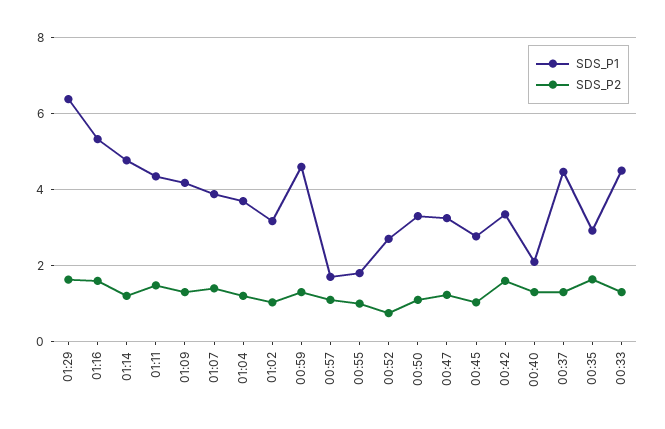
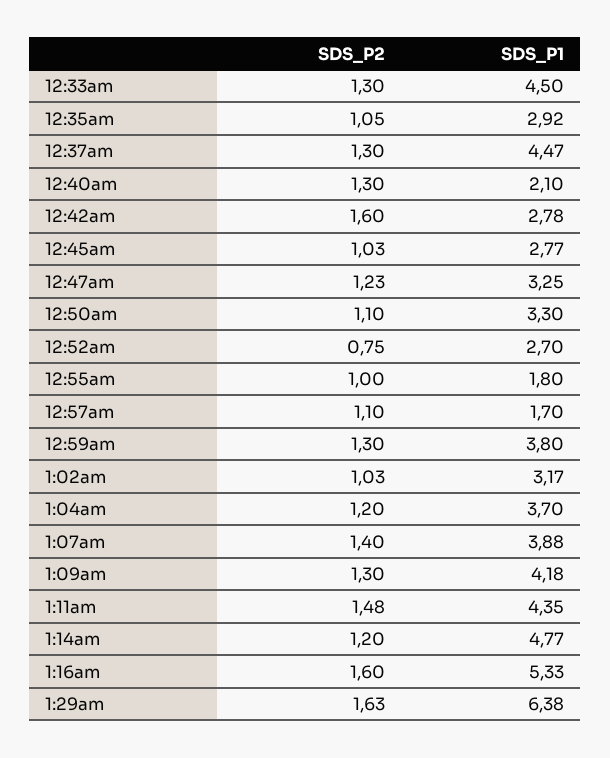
SDS_P1, 00:59: 4.6 -> 3.8
SDS_P1, 00:42: 3.4 -> 2.78
SDS_P2, 00:35: 1.6 -> 1.05

